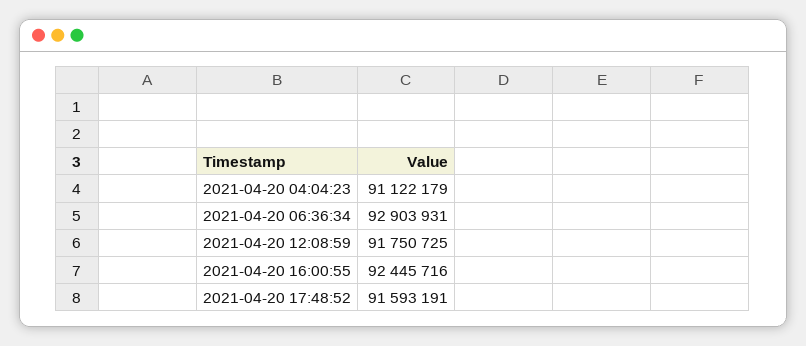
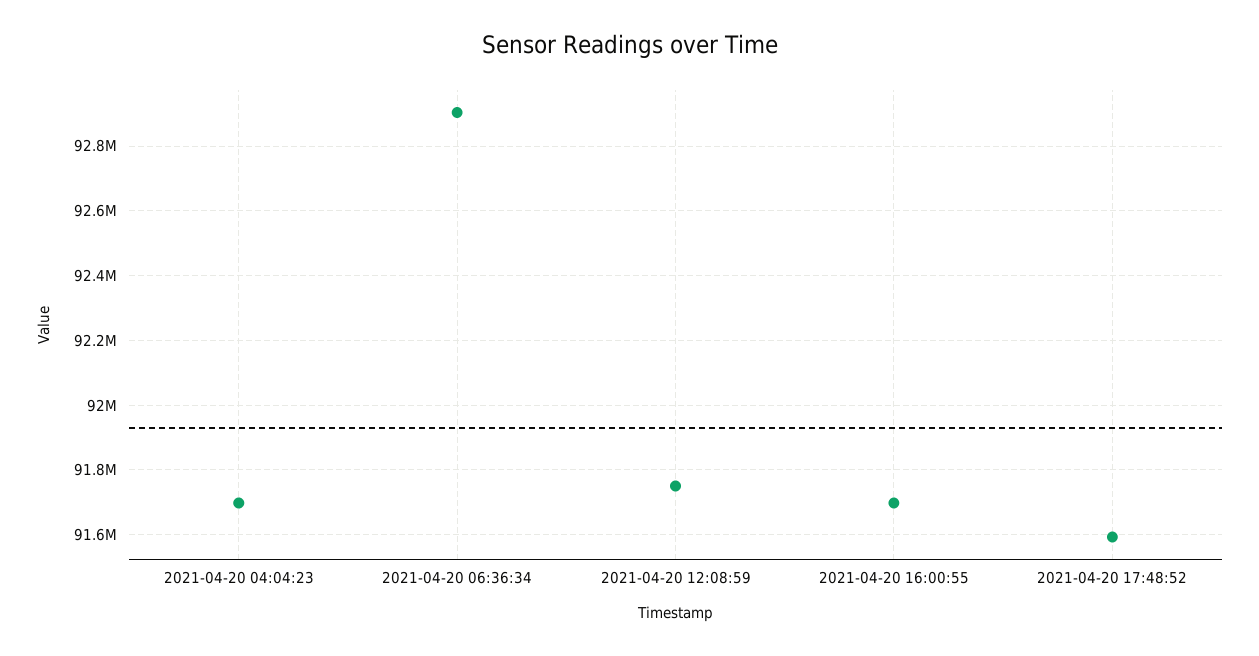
2021-04-20 04:04:23: 91122179 -> 91700000
2021-04-20 16:00:55: 92445716 -> 91700000

